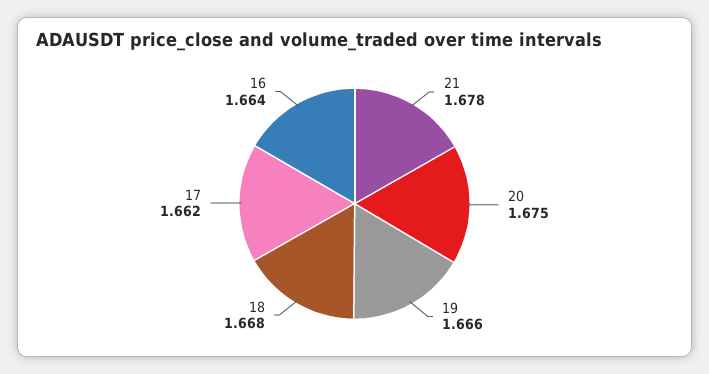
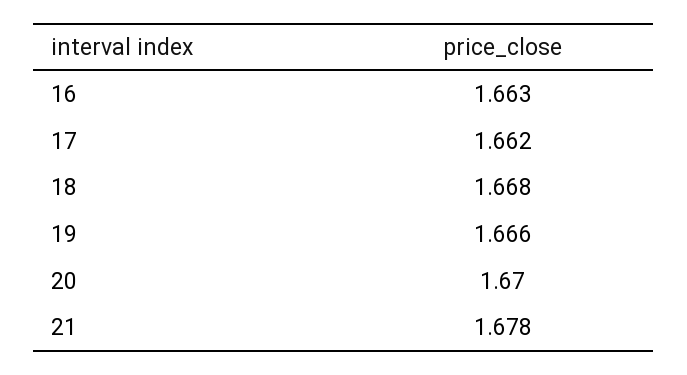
20: 1.675 -> 1.67
16: 1.664 -> 1.663

